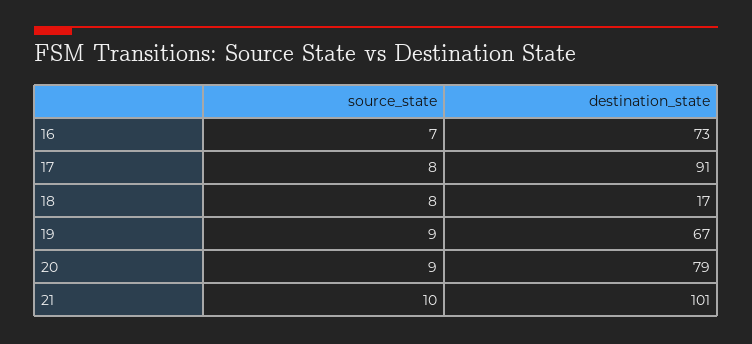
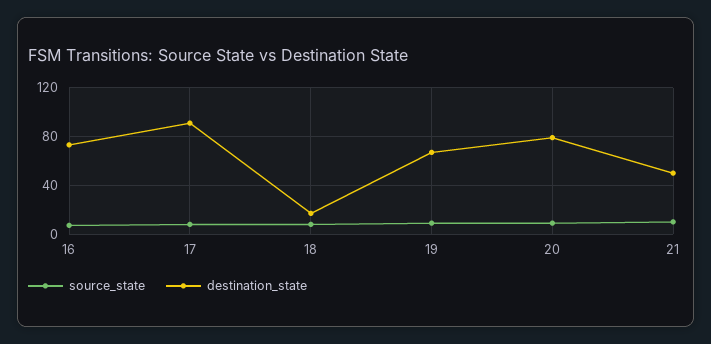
destination_state, 21: 101 -> 50

